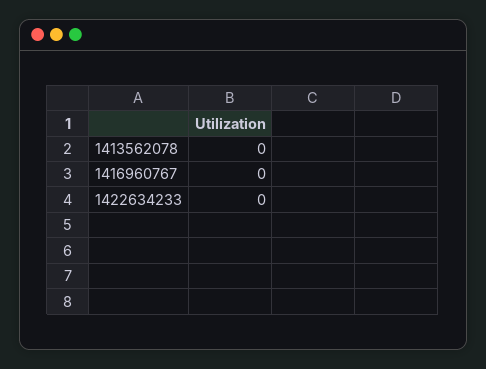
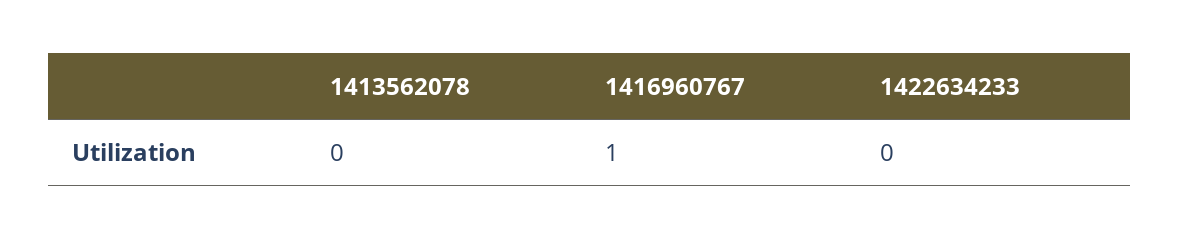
1416960767: 0 -> 1

